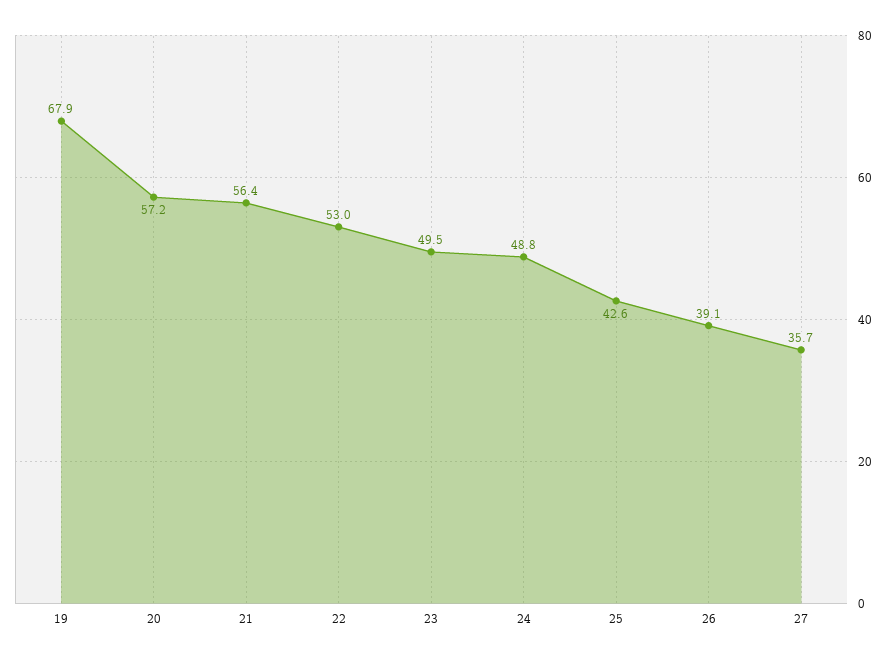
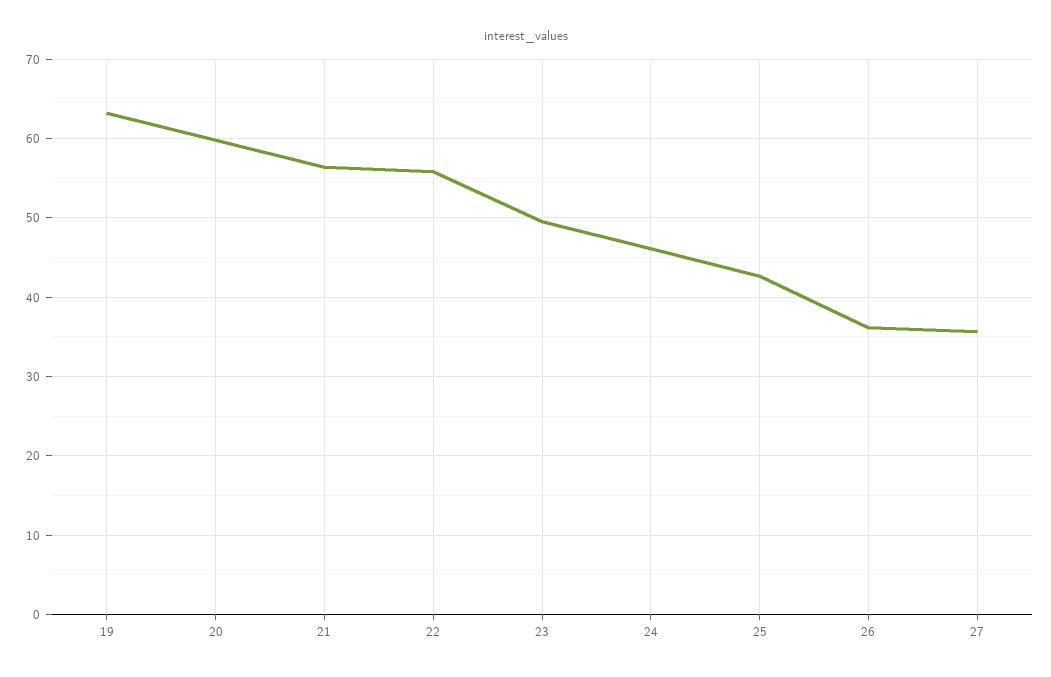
19: 67.9 -> 63
20: 57.2 -> 60
22: 53 -> 56
24: 48.8 -> 46
26: 39.1 -> 36

